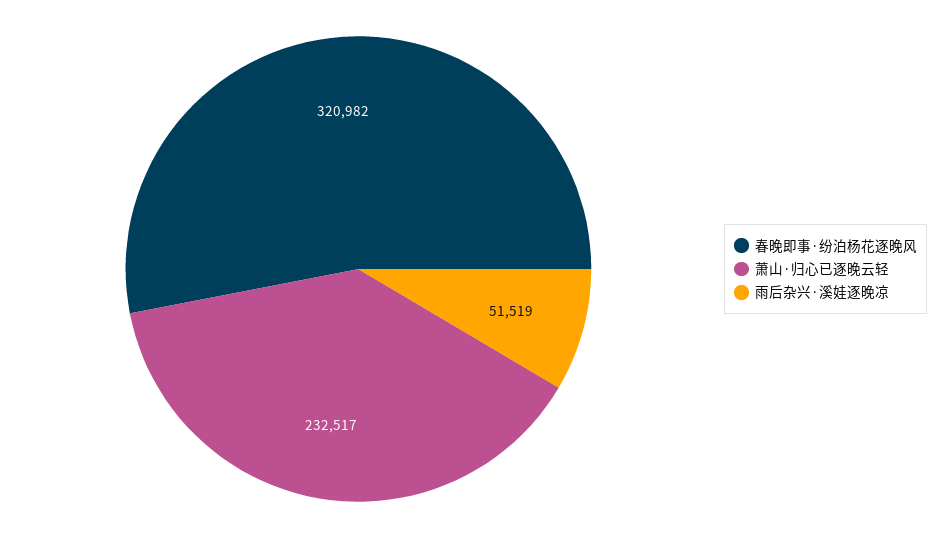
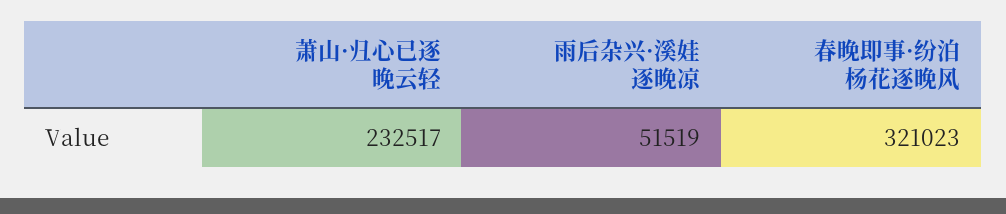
春晚即事·纷泊杨花逐晚风: 320982 -> 321023

